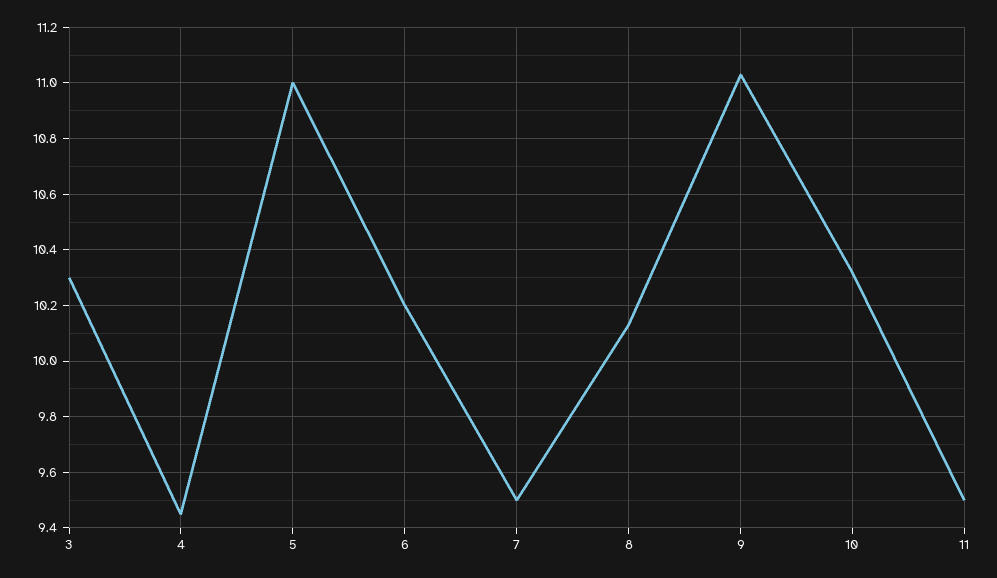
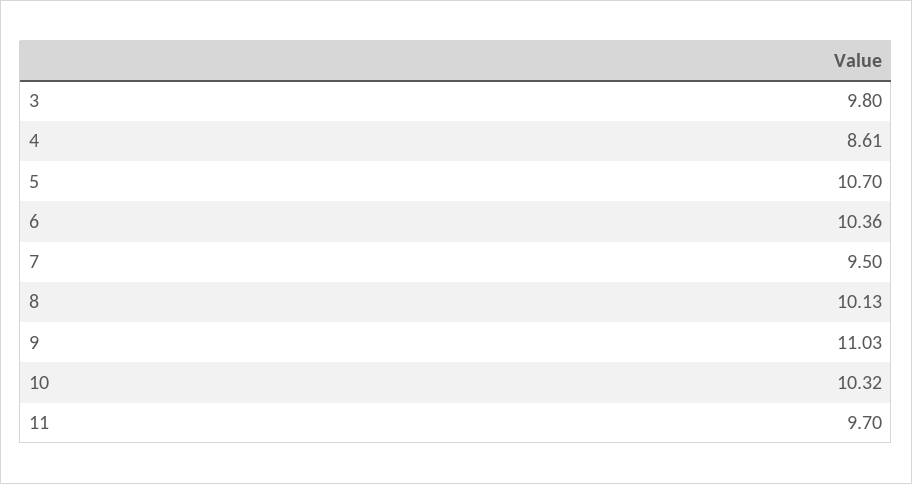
3: 10.3 -> 9.8
4: 9.45 -> 8.61
5: 11 -> 10.7
6: 10.2 -> 10.36
11: 9.5 -> 9.7

